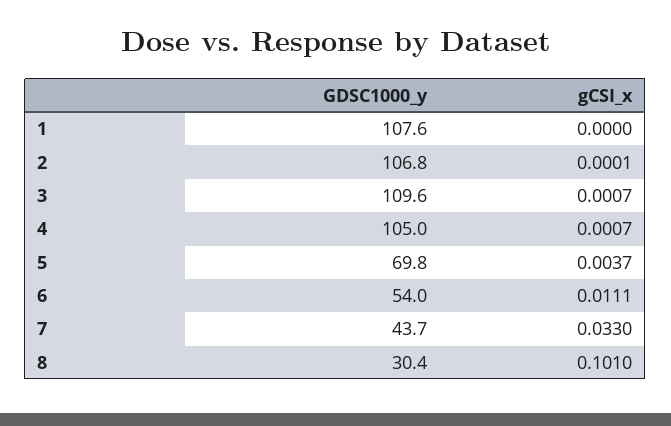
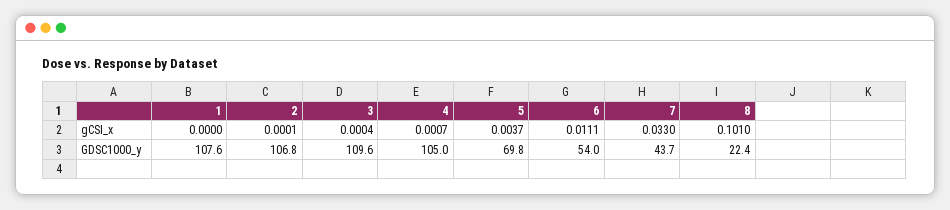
gCSI_x, 3: 0.0007 -> 0.0004
GDSC1000_y, 8: 30.4 -> 22.4

